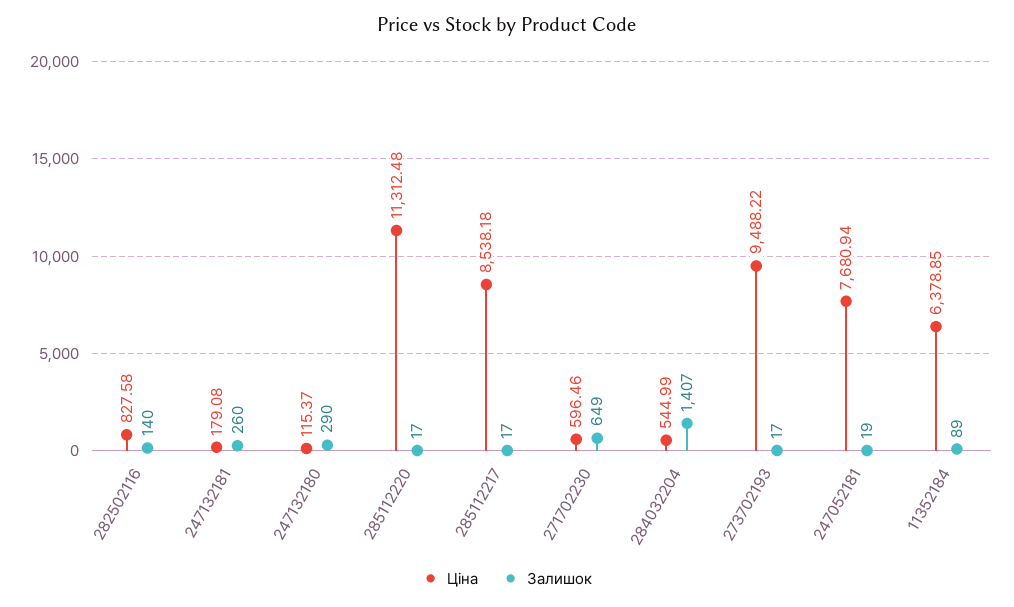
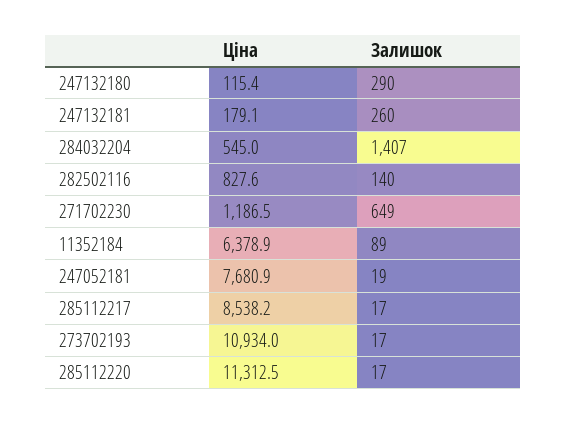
Ціна, 271702230: 596.46 -> 1186.5
Ціна, 273702193: 9488.22 -> 10934

